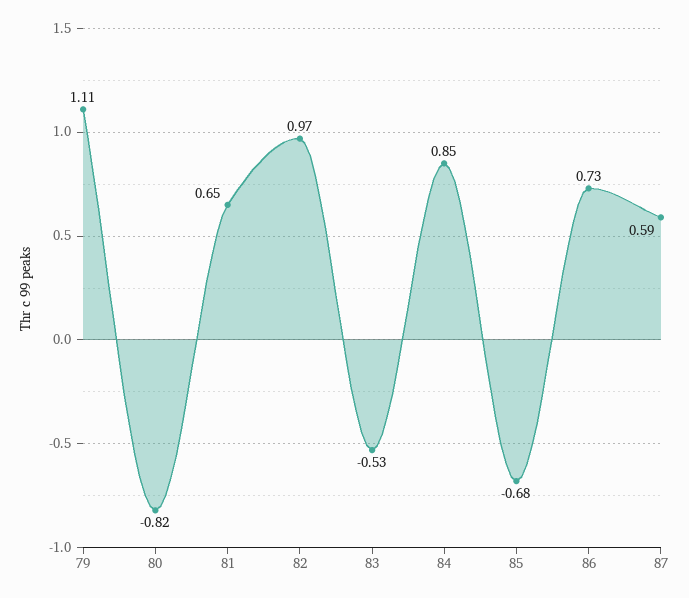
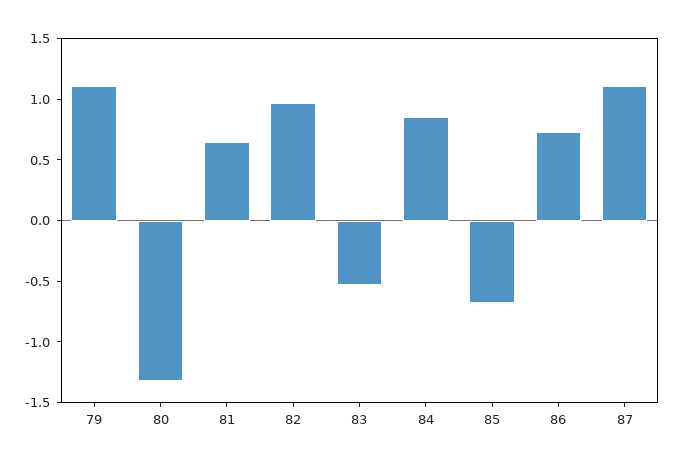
80: -0.82 -> -1.3
87: 0.59 -> 1.1

